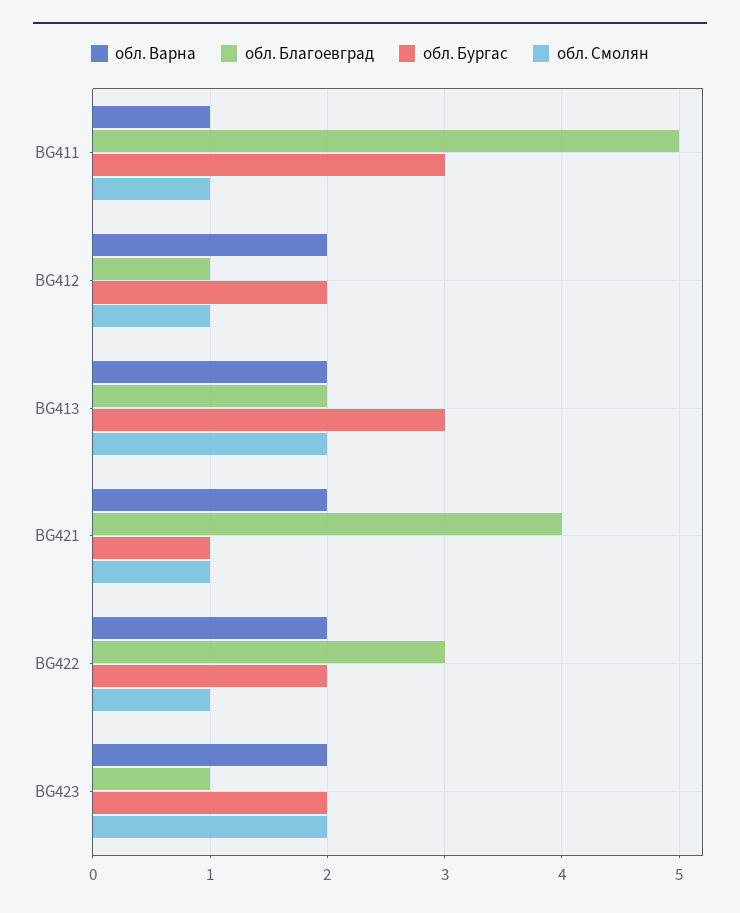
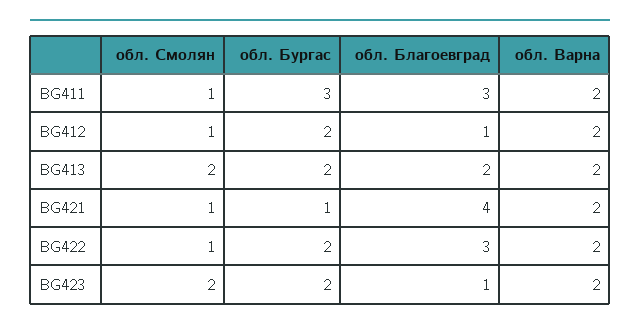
обл. Варна, BG411: 1 -> 2
обл. Благоевград, BG411: 5 -> 3
обл. Бургас, BG413: 3 -> 2

